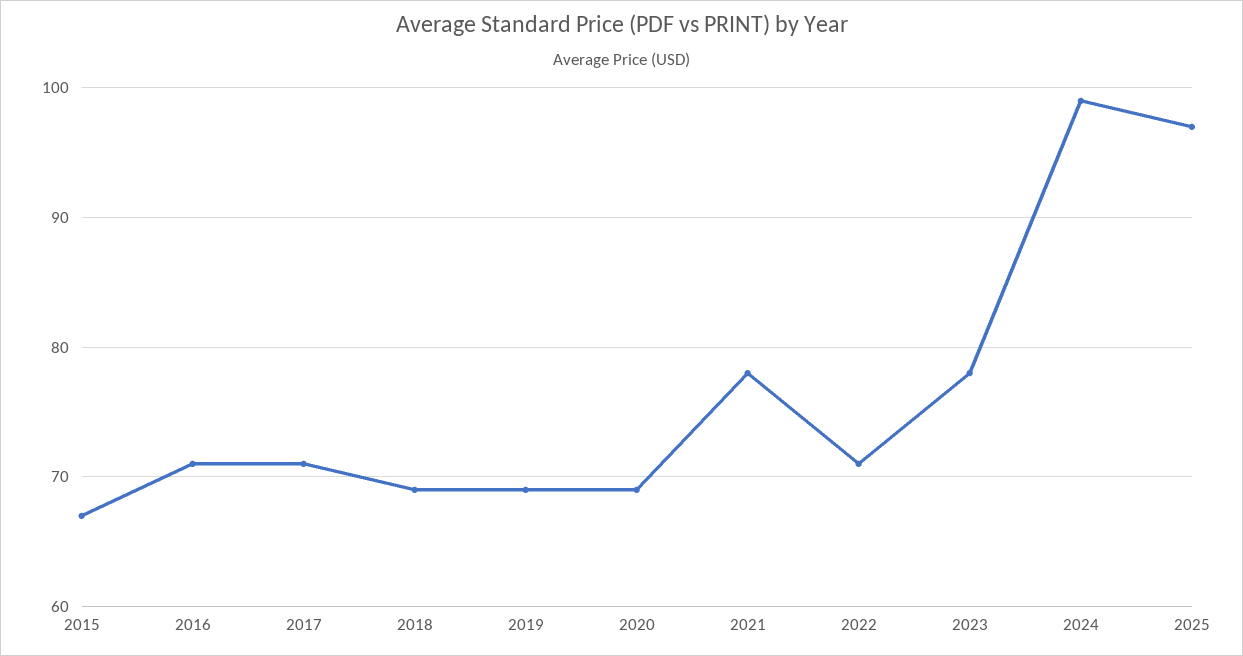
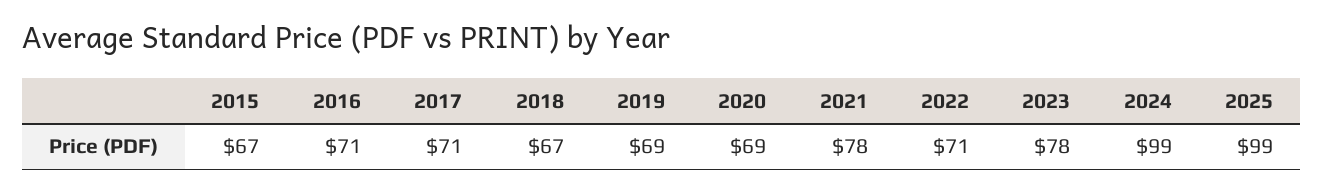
2018: 69 -> 67
2025: 97 -> 99

